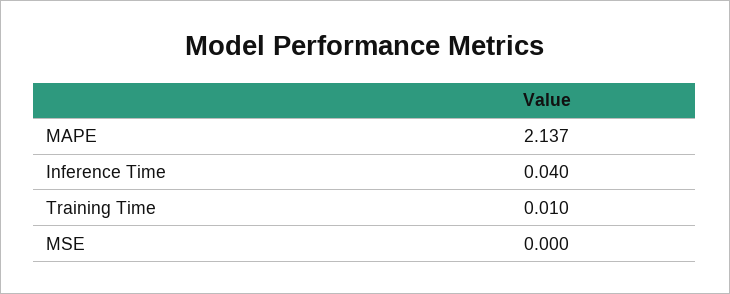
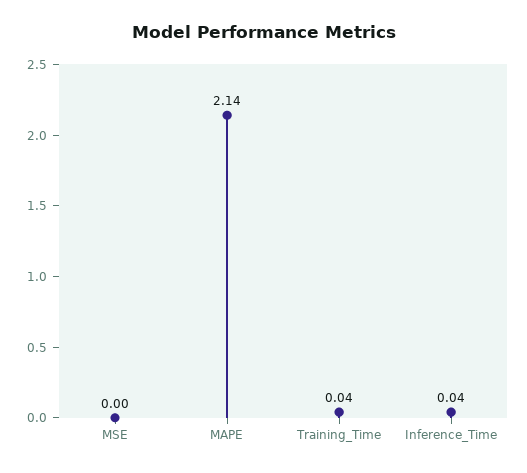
Training Time: 0.01 -> 0.04

